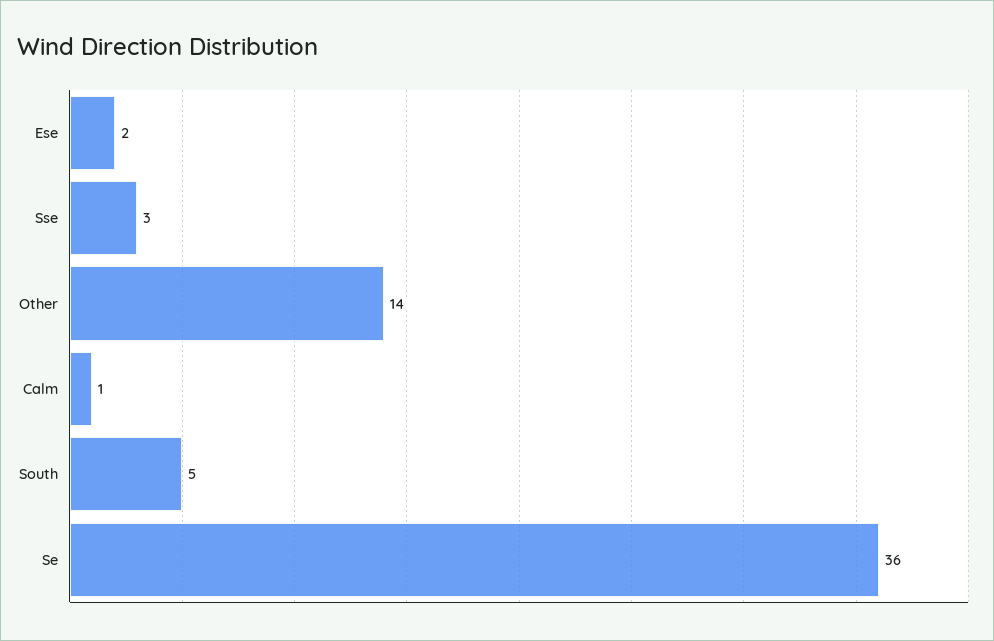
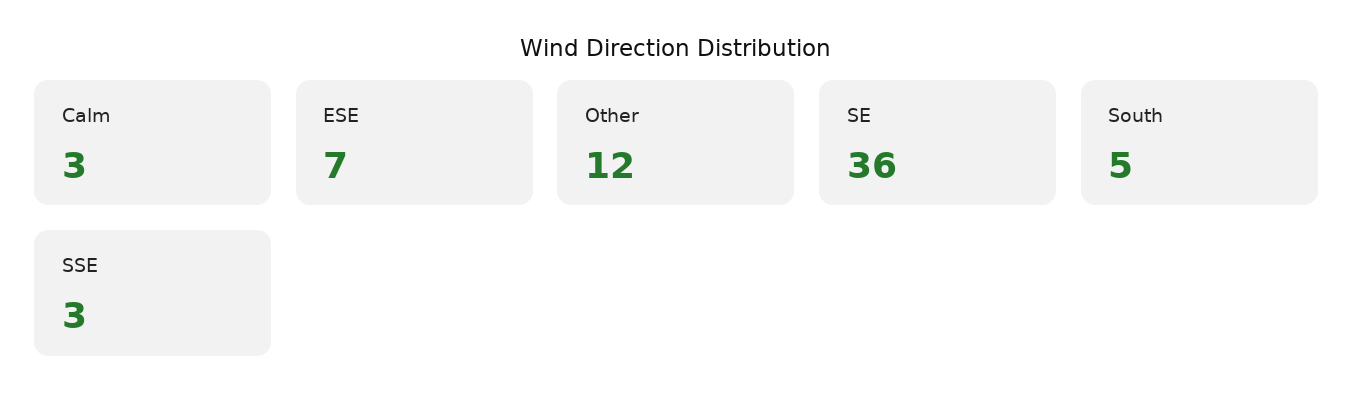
Ese: 2 -> 7
Other: 14 -> 12
Calm: 1 -> 3

